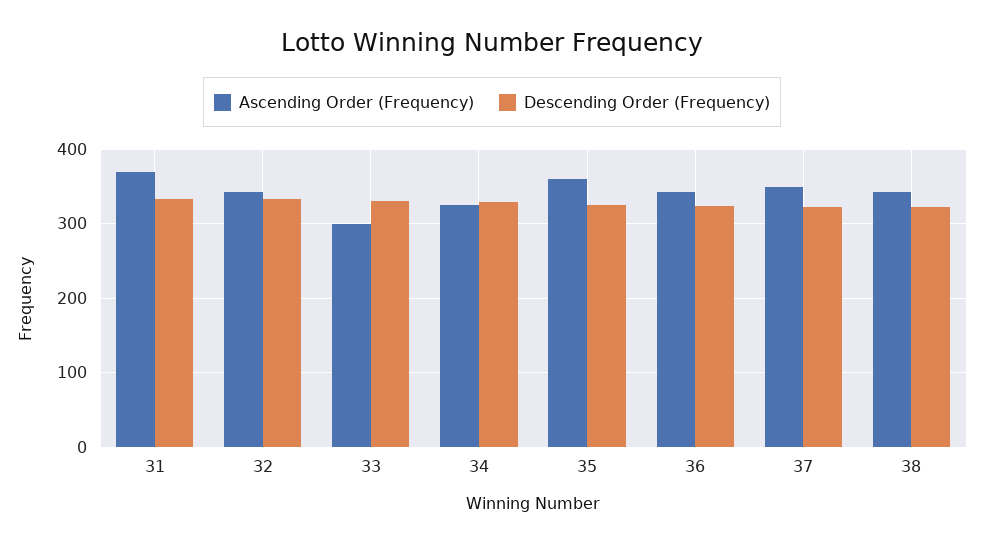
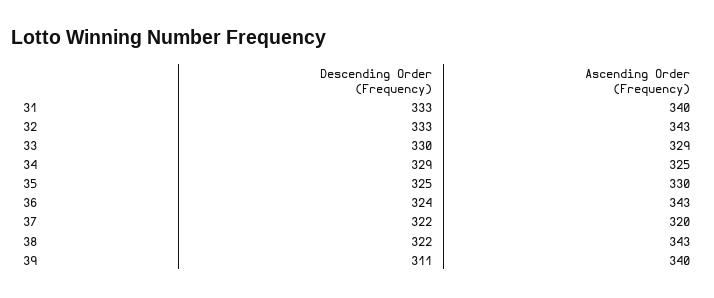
Ascending Order (Frequency), 31: 370 -> 340
Ascending Order (Frequency), 33: 300 -> 329
Ascending Order (Frequency), 35: 360 -> 330
Ascending Order (Frequency), 37: 350 -> 320
Descending Order (Frequency), 39: none -> 311
Ascending Order (Frequency), 39: none -> 340

